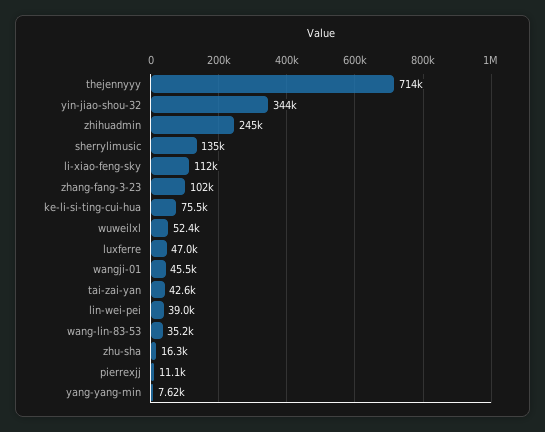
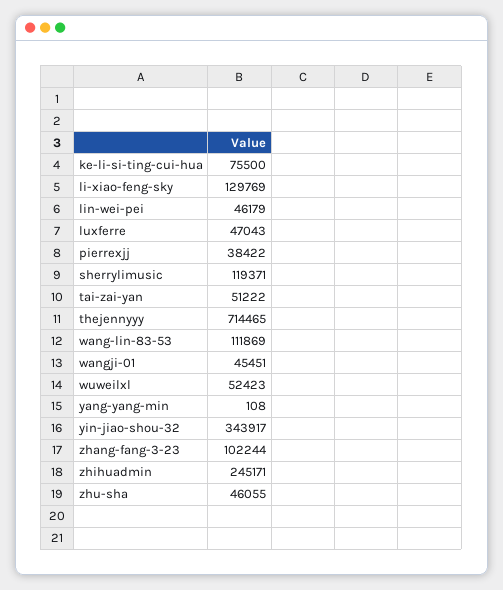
sherrylimusic: 135000 -> 119371
li-xiao-feng-sky: 112000 -> 129769
tai-zai-yan: 42600 -> 51222
lin-wei-pei: 39000 -> 46179
wang-lin-83-53: 35200 -> 111869
zhu-sha: 16300 -> 46055
pierrexjj: 11100 -> 38422
yang-yang-min: 7620 -> 108

